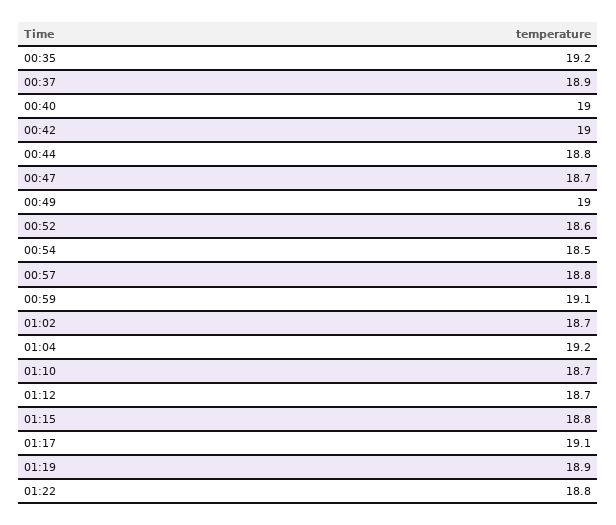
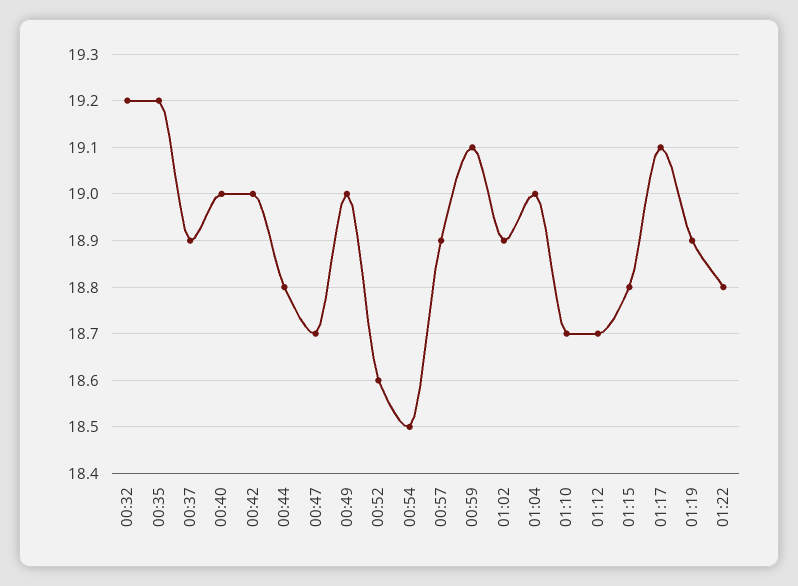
00:57: 18.8 -> 18.9
01:02: 18.7 -> 18.9
01:04: 19.2 -> 19
00:32: none -> 19.2

